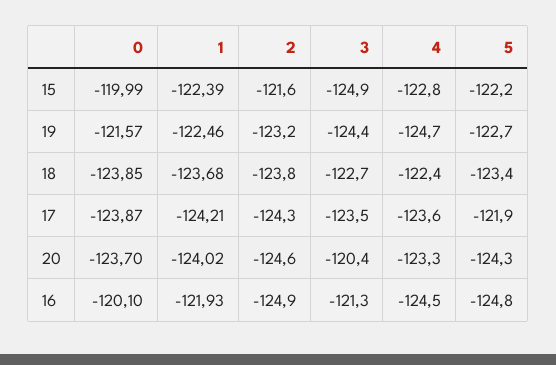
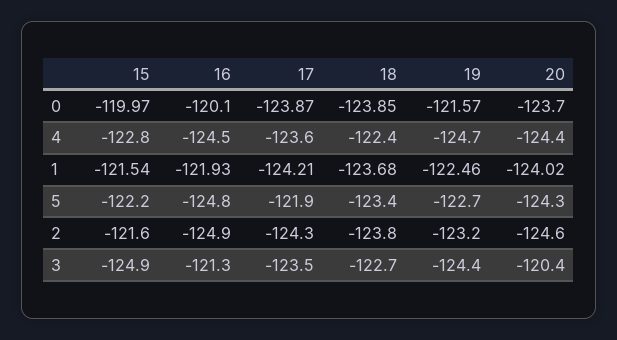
0, 15: -119.99 -> -119.97
1, 15: -122.39 -> -121.54
4, 20: -123.3 -> -124.4

